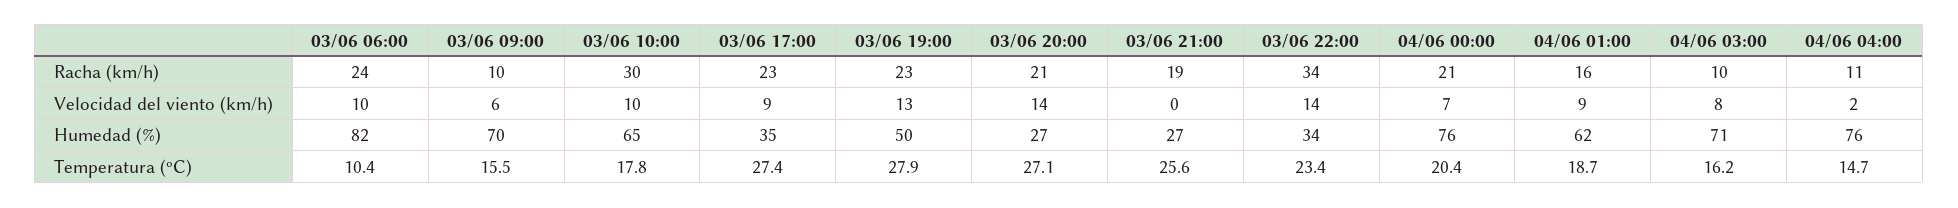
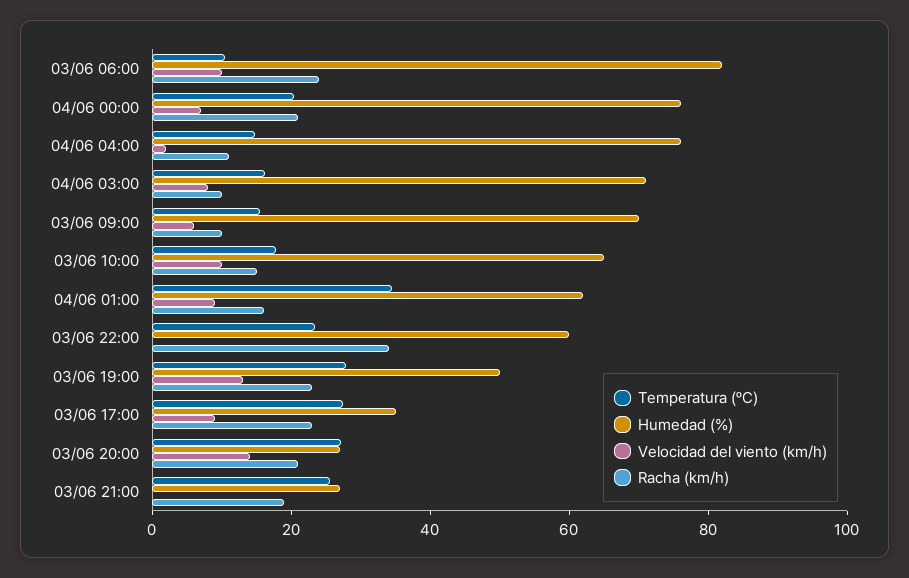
Racha (km/h), 03/06 10:00: 30 -> 15
Velocidad del viento (km/h), 03/06 22:00: 14 -> 0
Humedad (%), 03/06 22:00: 34 -> 60
Temperatura (ºC), 04/06 01:00: 18.7 -> 35

